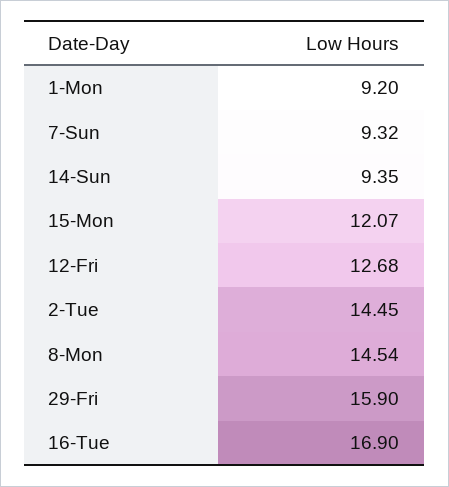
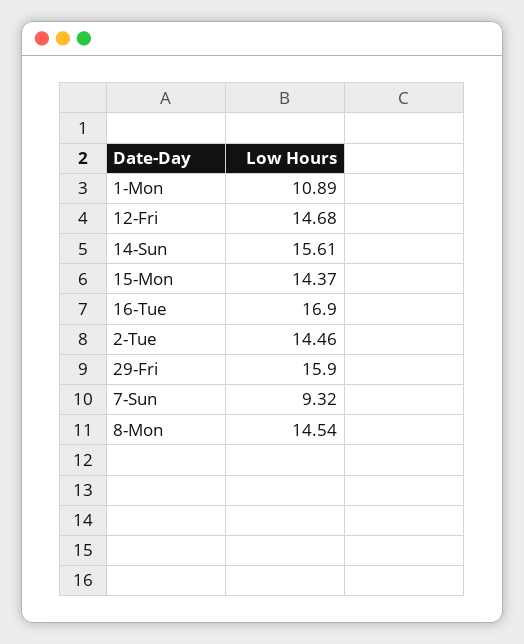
1-Mon: 9.2 -> 10.89
14-Sun: 9.35 -> 15.61
15-Mon: 12.07 -> 14.37
12-Fri: 12.68 -> 14.68
2-Tue: 14.45 -> 14.46

